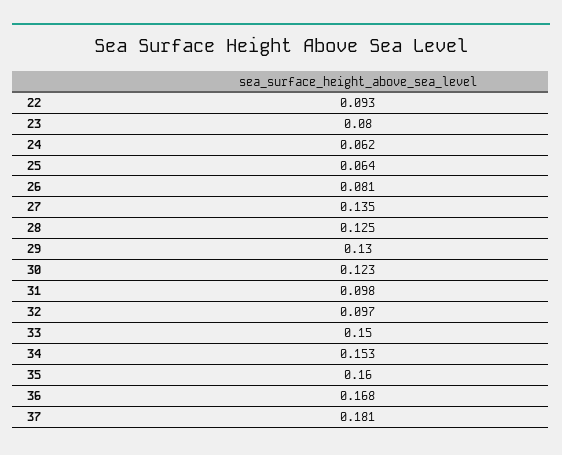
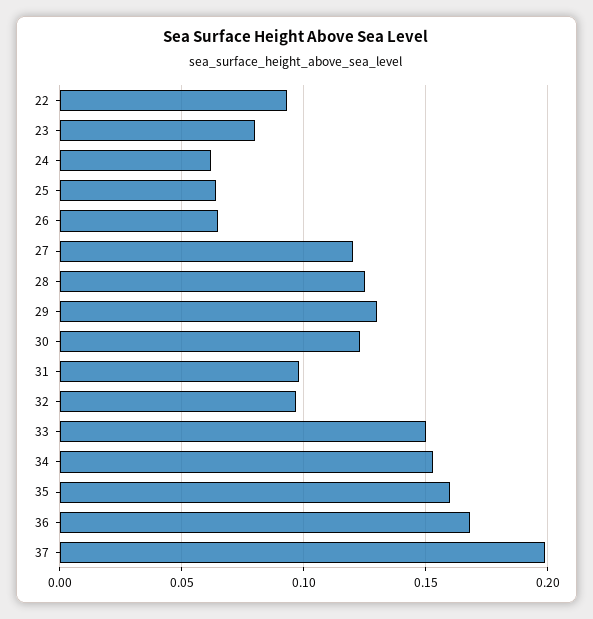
26: 0.081 -> 0.065
27: 0.135 -> 0.12
37: 0.181 -> 0.2

